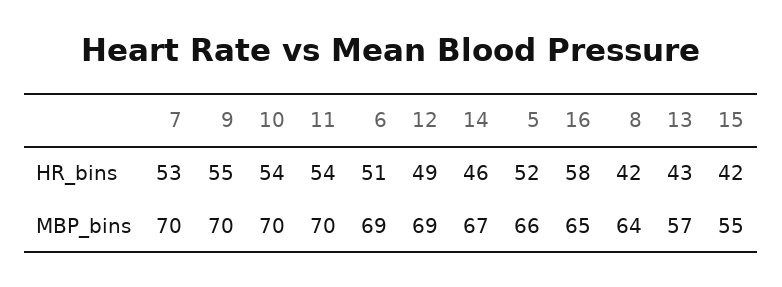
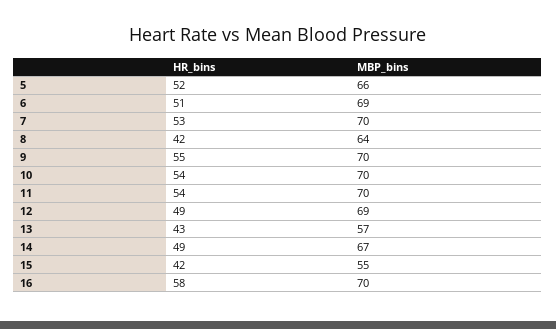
14, HR_bins: 46 -> 49
16, MBP_bins: 65 -> 70

